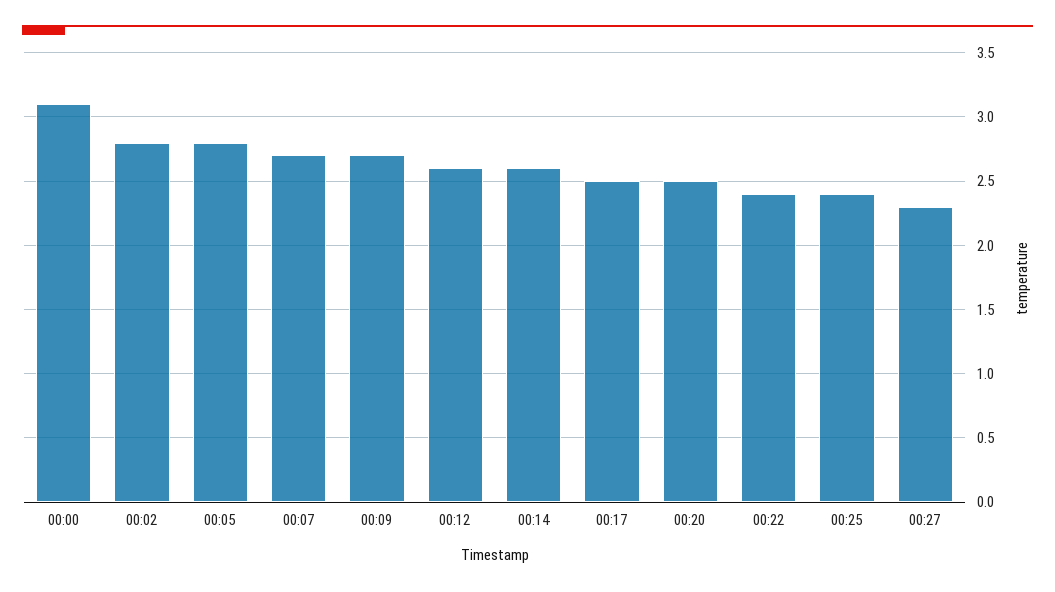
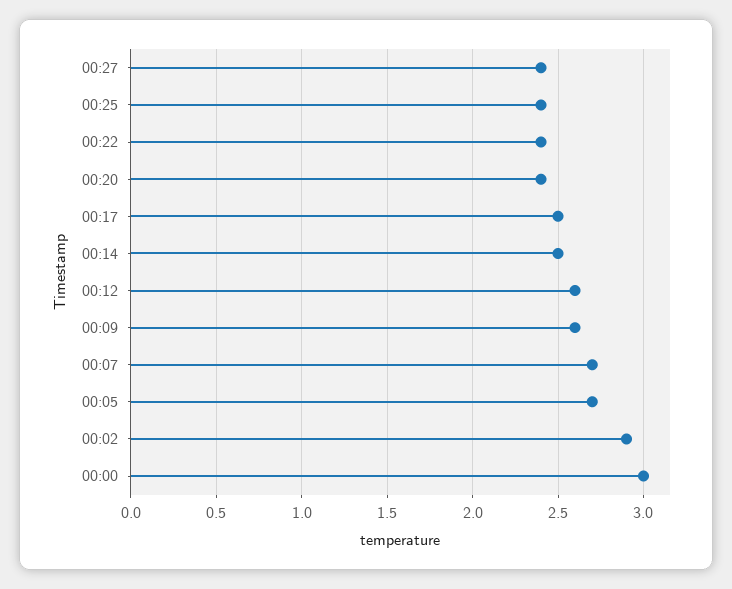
00:00: 3.1 -> 3
00:02: 2.8 -> 2.9
00:05: 2.8 -> 2.7
00:09: 2.7 -> 2.6
00:14: 2.6 -> 2.5
00:20: 2.5 -> 2.4
00:27: 2.3 -> 2.4

